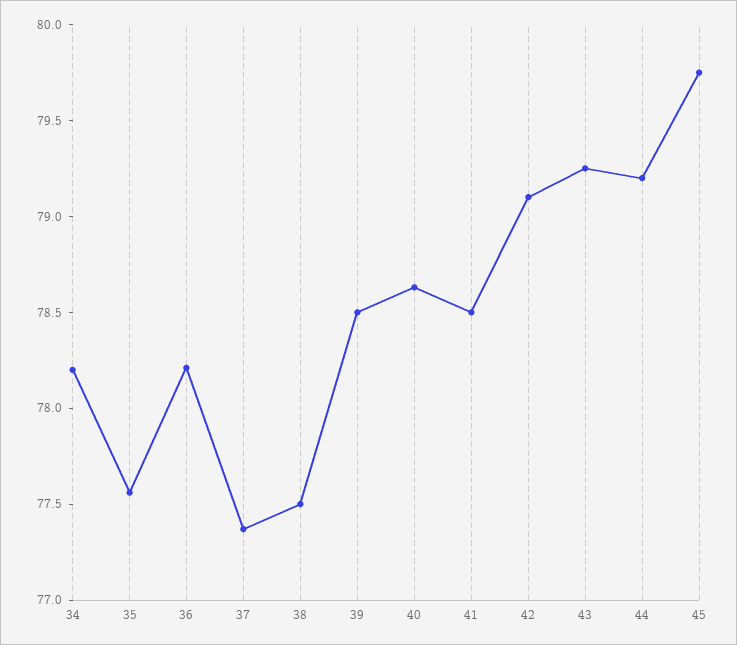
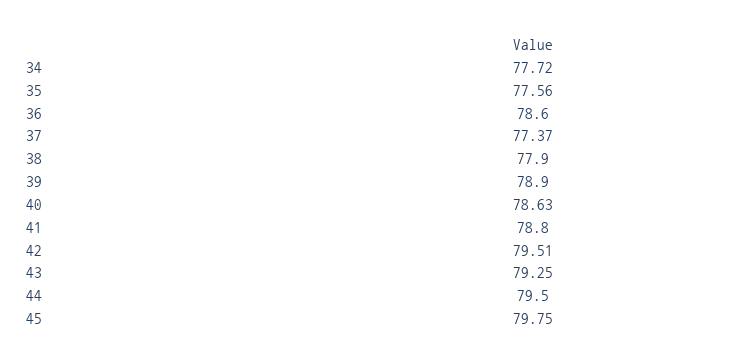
34: 78.2 -> 77.72
36: 78.2 -> 78.6
38: 77.5 -> 77.9
39: 78.5 -> 78.9
41: 78.5 -> 78.8
42: 79.1 -> 79.51
44: 79.2 -> 79.5

